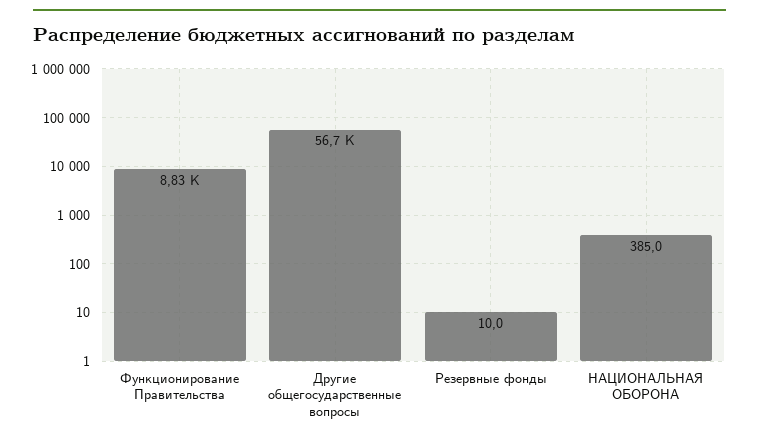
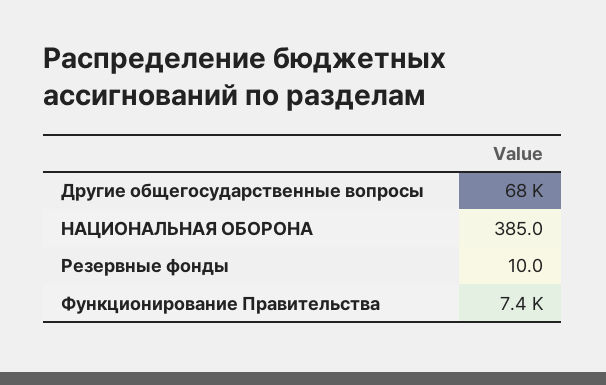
Функционирование Правительства: 8830 -> 7400
Другие общегосударственные вопросы: 56700 -> 68000

